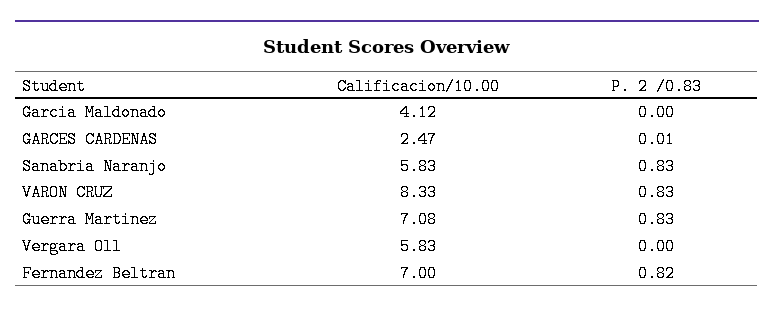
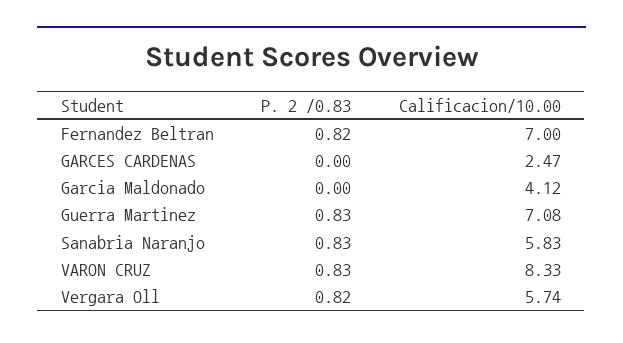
P. 2 /0.83, GARCES CARDENAS: 0.01 -> 0
Calificacion/10.00, Vergara Oll: 5.83 -> 5.74
P. 2 /0.83, Vergara Oll: 0 -> 0.82

